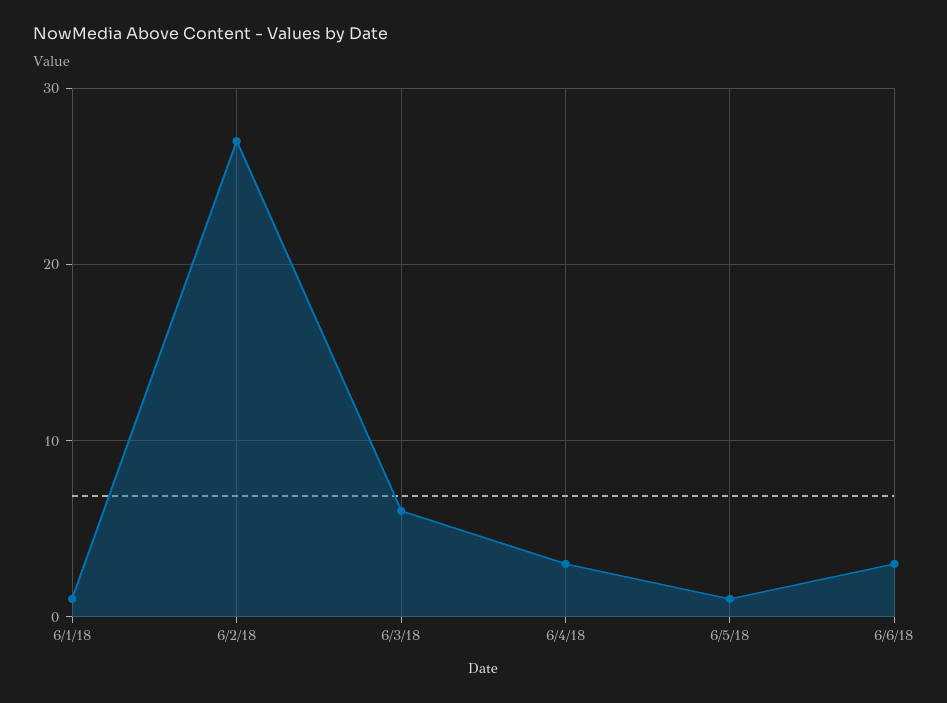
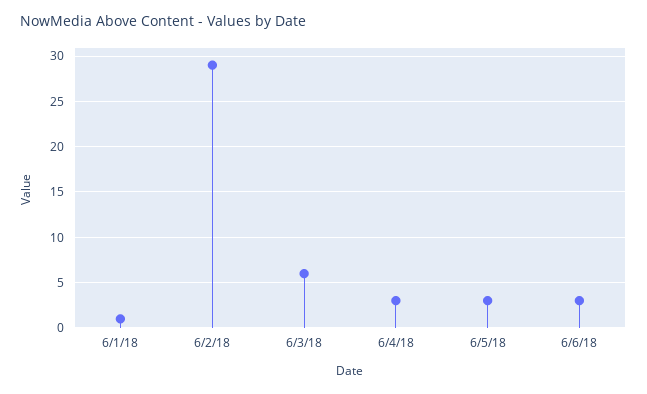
6/2/18: 27 -> 29
6/5/18: 1 -> 3

